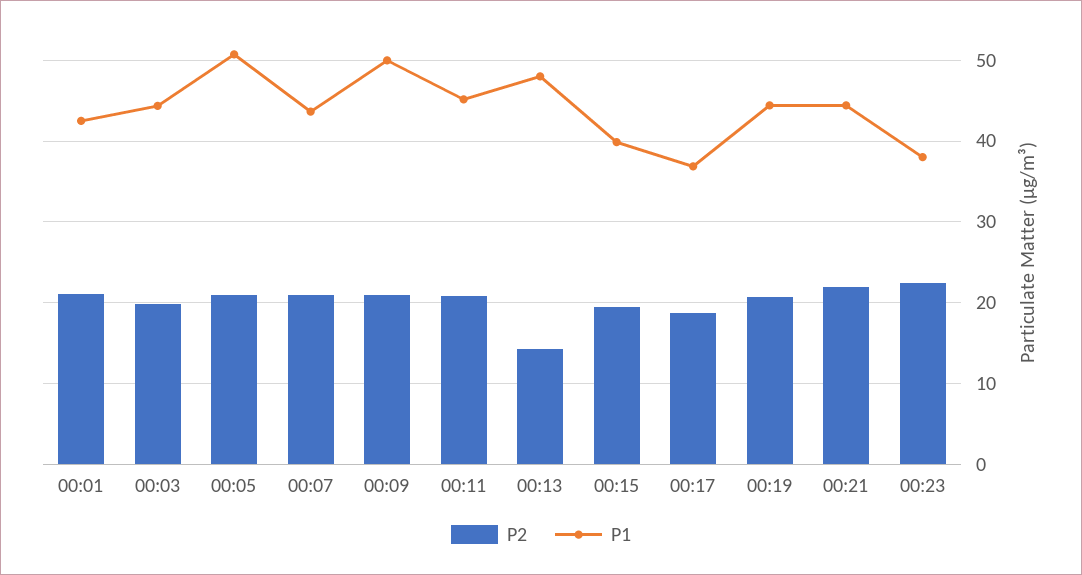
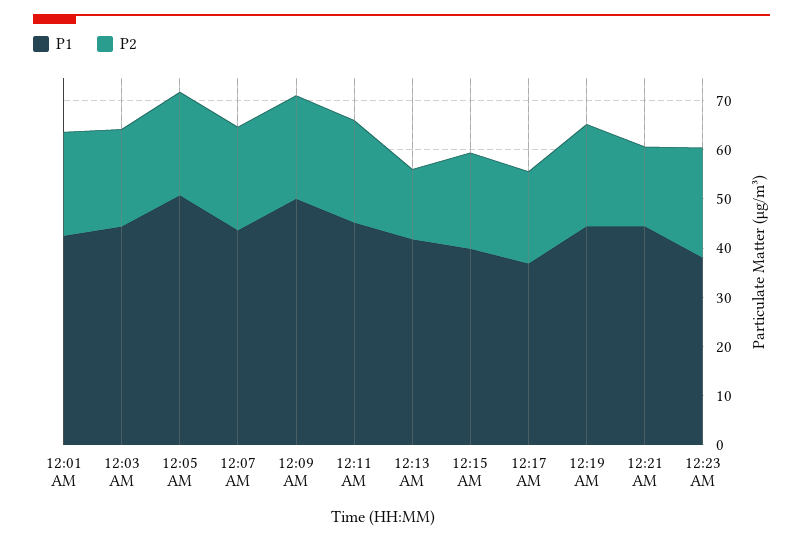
P1, 00:13: 48 -> 42
P2, 00:21: 22 -> 16

